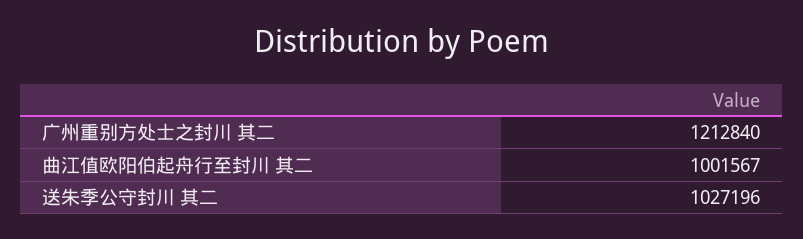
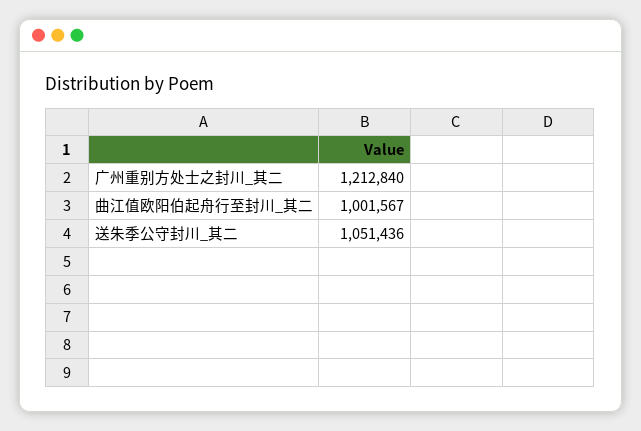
送朱季公守封川 其二: 1027196 -> 1051436

